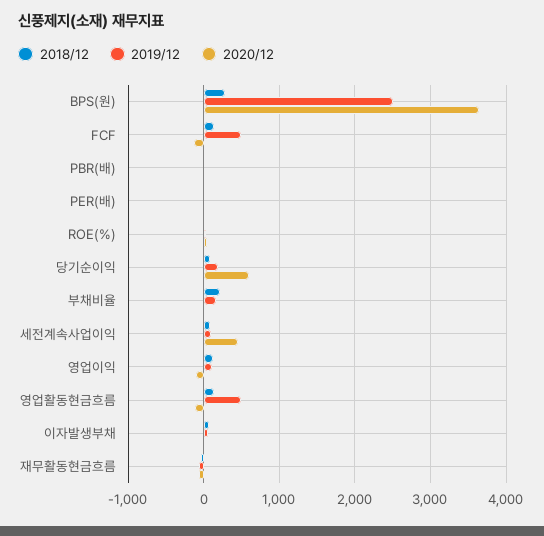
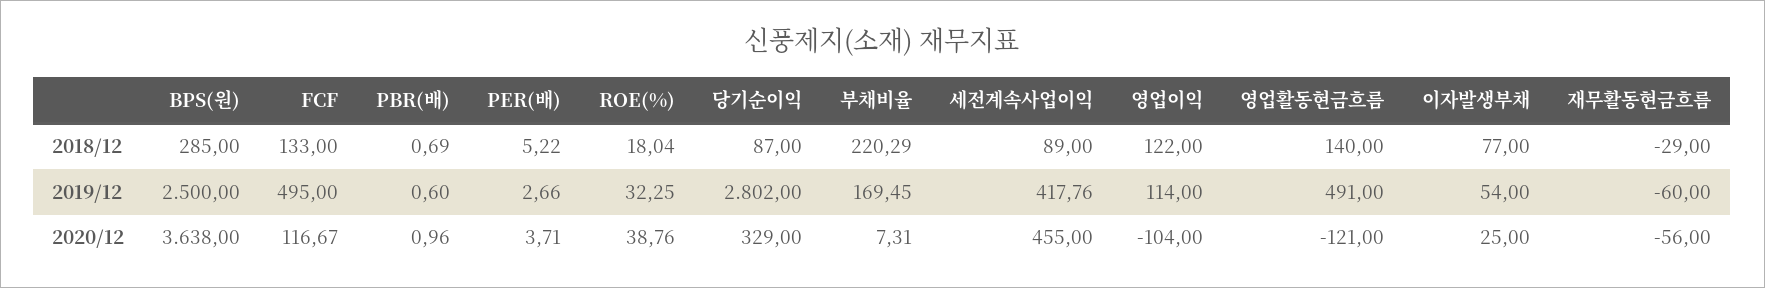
2020/12, FCF: -100 -> 116.67
2019/12, 당기순이익: 200 -> 2802
2020/12, 당기순이익: 600 -> 329
2019/12, 세전계속사업이익: 100 -> 417.76

